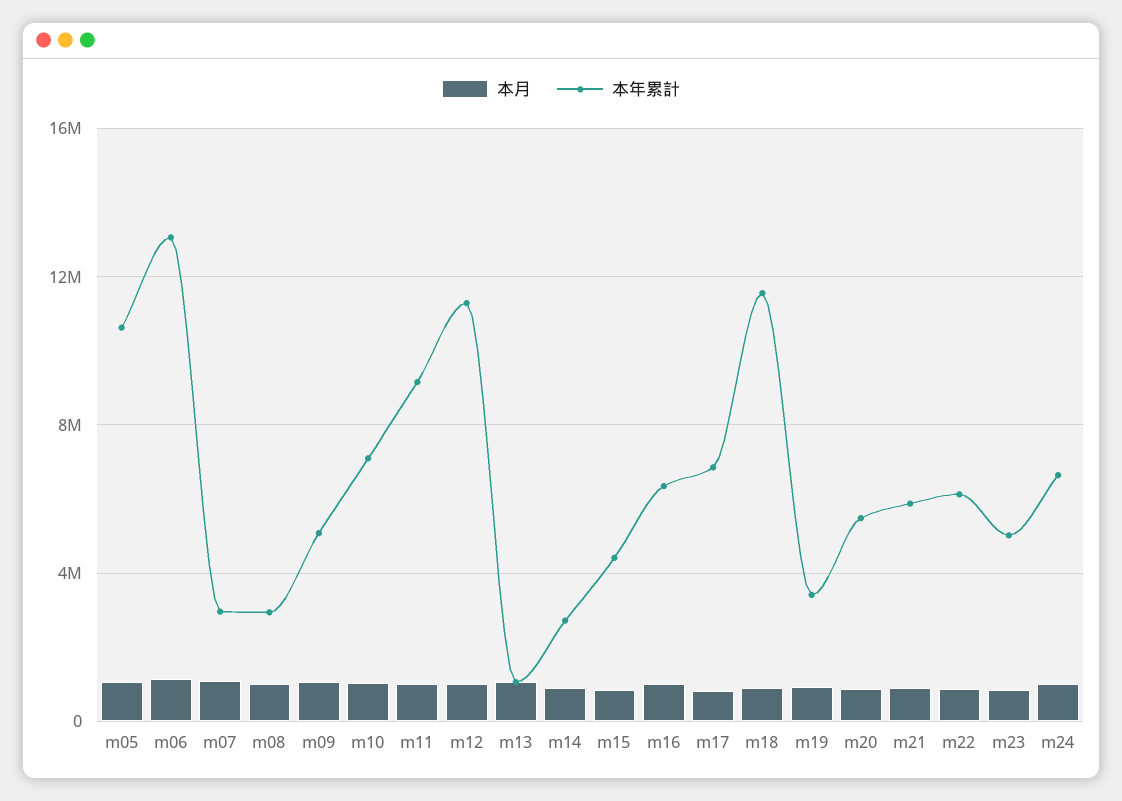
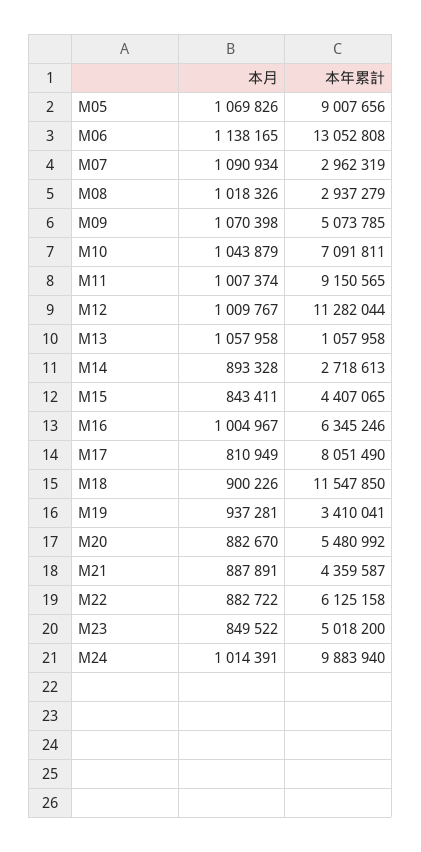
本年累計, m05: 10500000 -> 9007656
本年累計, m17: 7000000 -> 8051490
本年累計, m21: 6000000 -> 4359587
本年累計, m24: 6500000 -> 9883940

